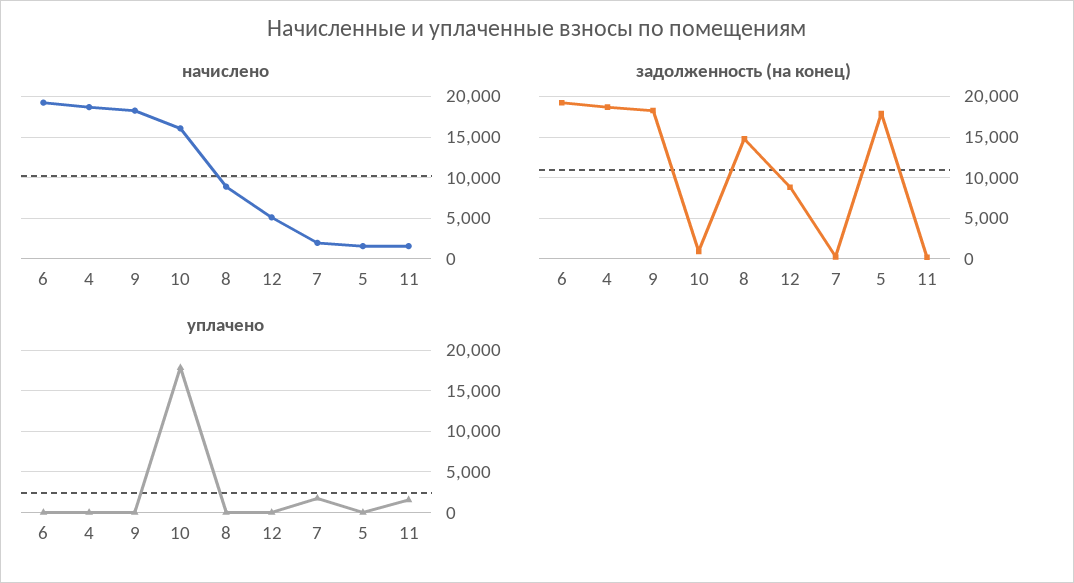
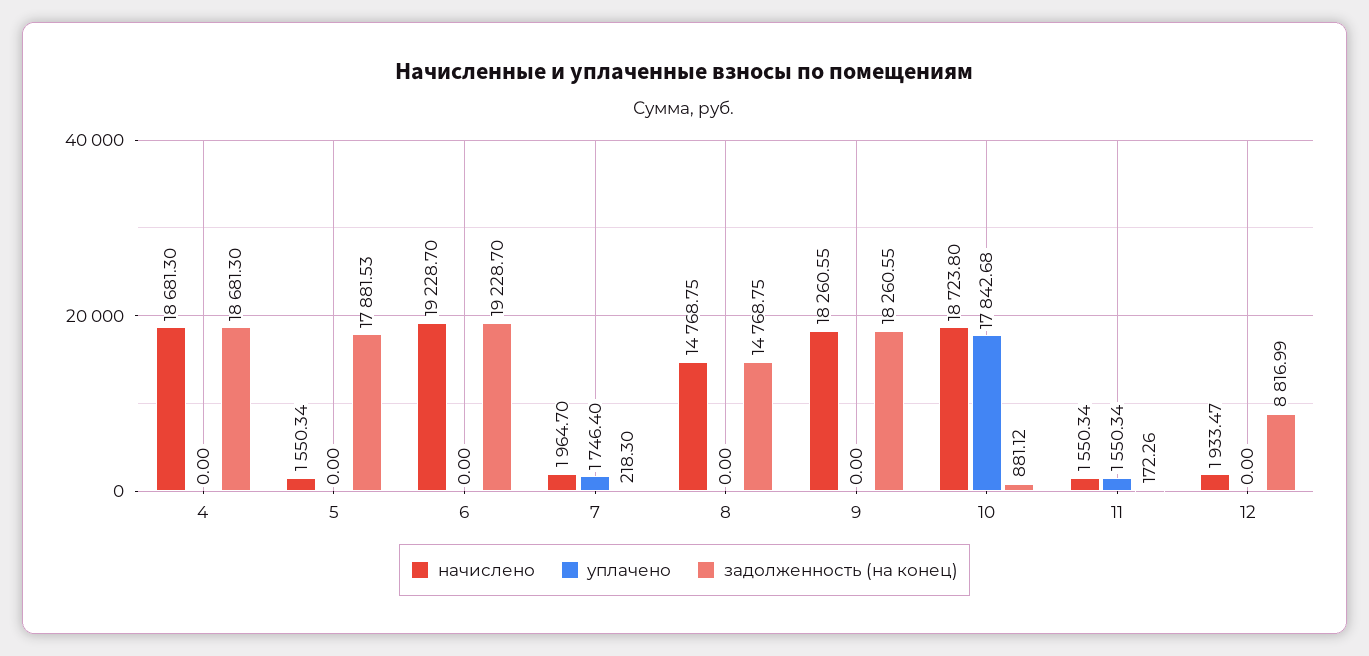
начислено, 10: 16000 -> 18723.8
начислено, 8: 9000 -> 14768.75
начислено, 12: 5000 -> 1933.47

